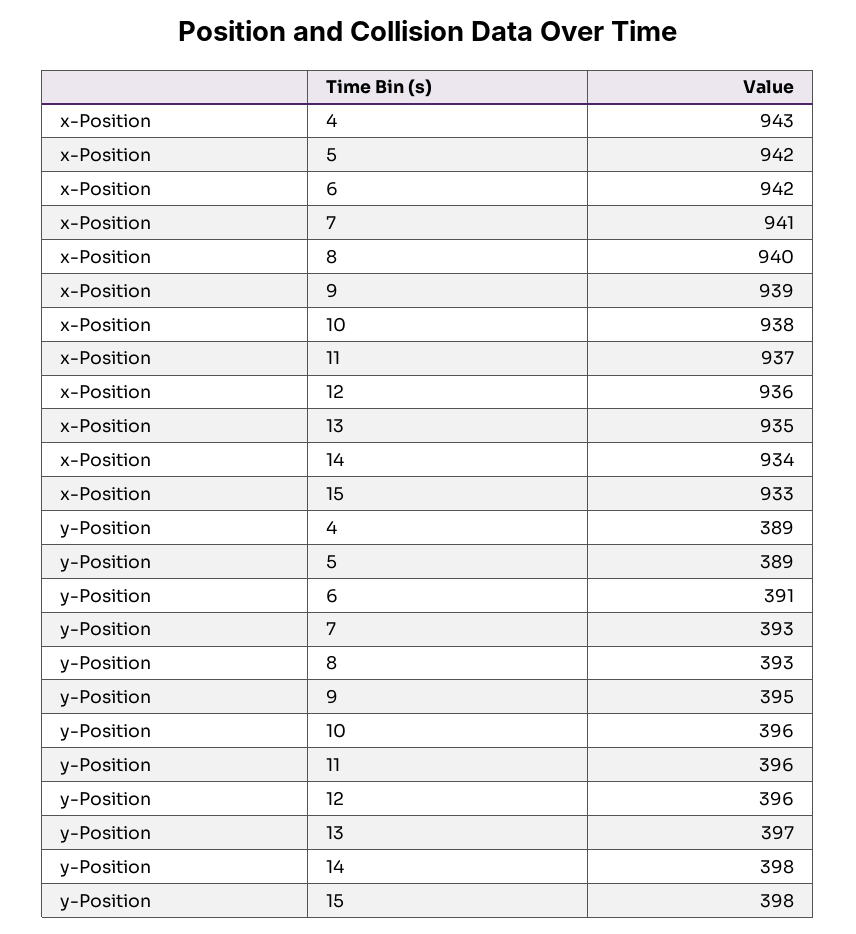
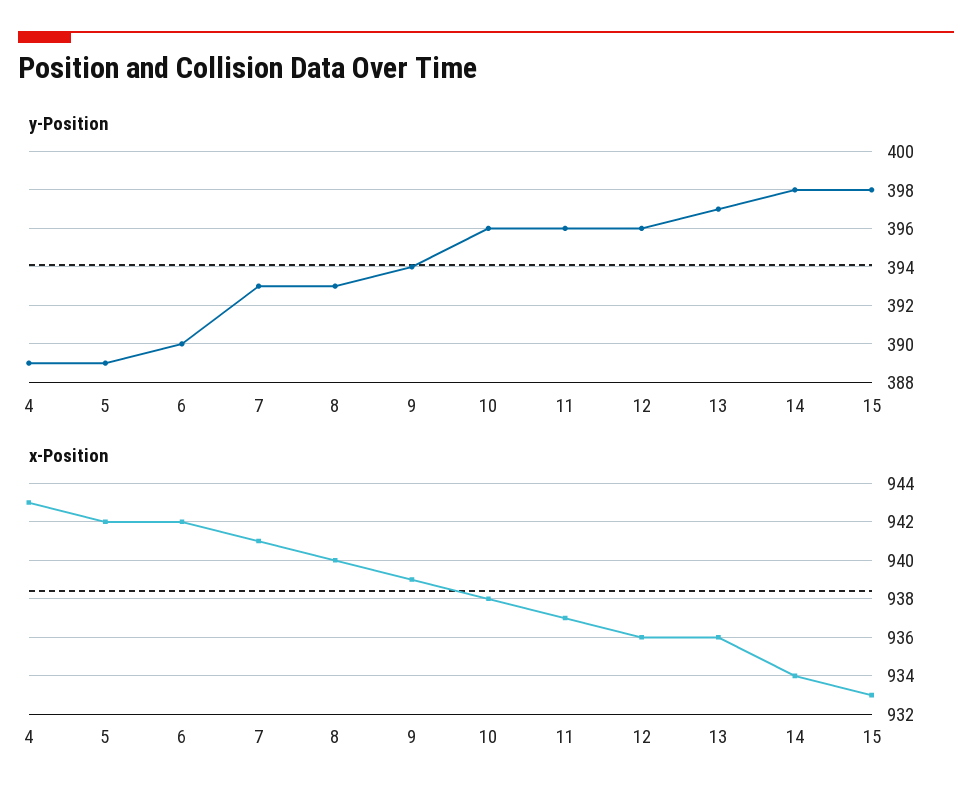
x-Position, 13: 935 -> 936
y-Position, 6: 391 -> 390
y-Position, 9: 395 -> 394

